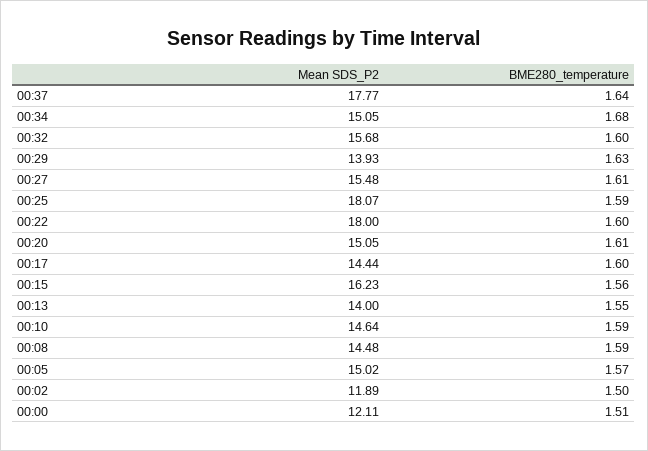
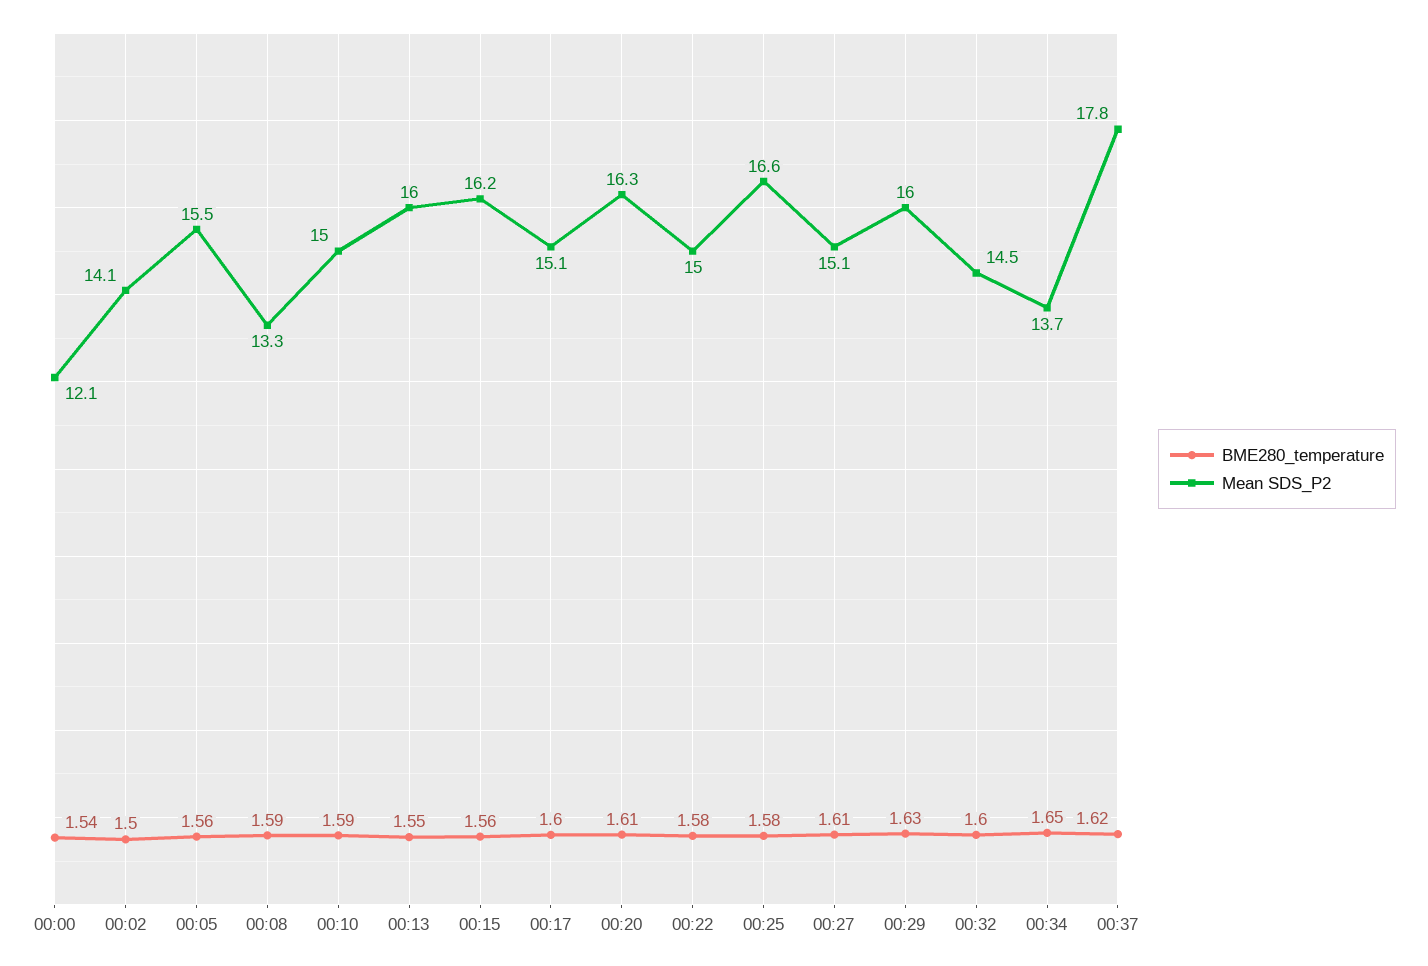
BME280_temperature, 00:37: 1.64 -> 1.62
Mean SDS_P2, 00:34: 15.05 -> 13.7
BME280_temperature, 00:34: 1.68 -> 1.65
Mean SDS_P2, 00:32: 15.68 -> 14.5
Mean SDS_P2, 00:29: 13.93 -> 16
Mean SDS_P2, 00:27: 15.48 -> 15.1
Mean SDS_P2, 00:25: 18.07 -> 16.6
BME280_temperature, 00:25: 1.59 -> 1.58
Mean SDS_P2, 00:22: 18 -> 15
BME280_temperature, 00:22: 1.6 -> 1.58
Mean SDS_P2, 00:20: 15.05 -> 16.3
Mean SDS_P2, 00:17: 14.44 -> 15.1
Mean SDS_P2, 00:13: 14 -> 16
Mean SDS_P2, 00:10: 14.64 -> 15
Mean SDS_P2, 00:08: 14.48 -> 13.3
Mean SDS_P2, 00:05: 15.02 -> 15.5
BME280_temperature, 00:05: 1.57 -> 1.56
Mean SDS_P2, 00:02: 11.89 -> 14.1
BME280_temperature, 00:00: 1.51 -> 1.54

